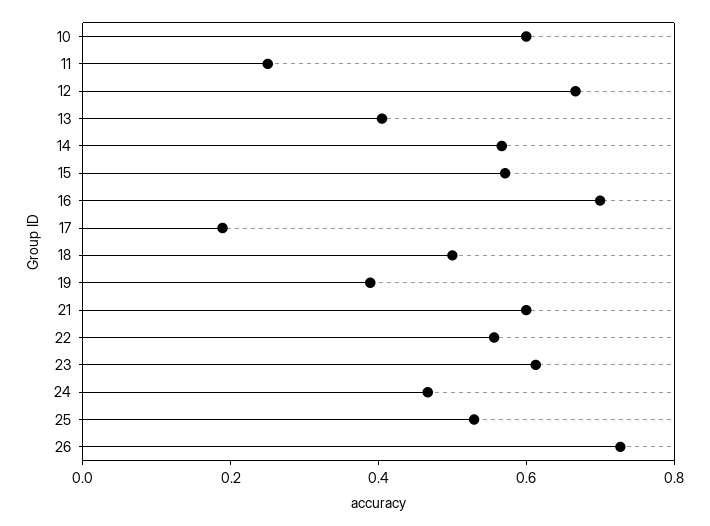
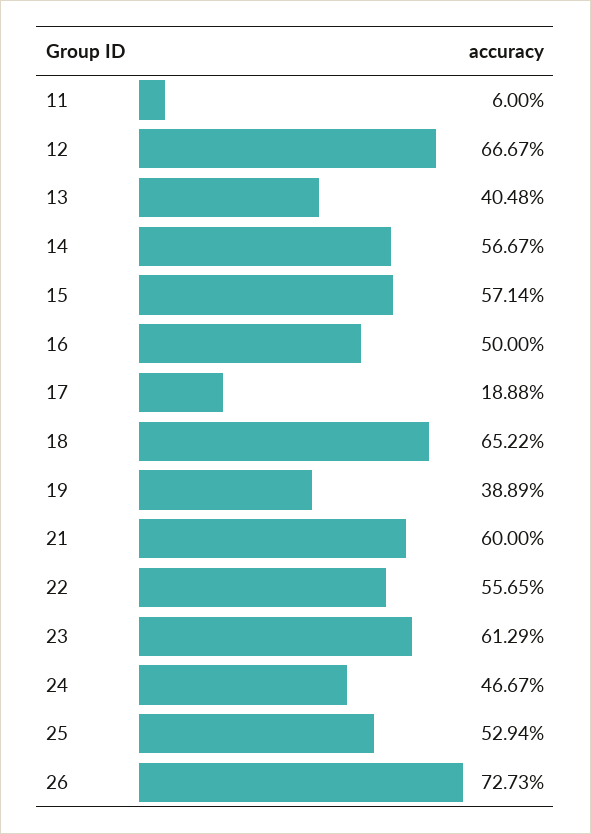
10: 0.6 -> none
11: 0.25 -> 0.06
16: 0.7 -> 0.5
18: 0.5 -> 0.6522

